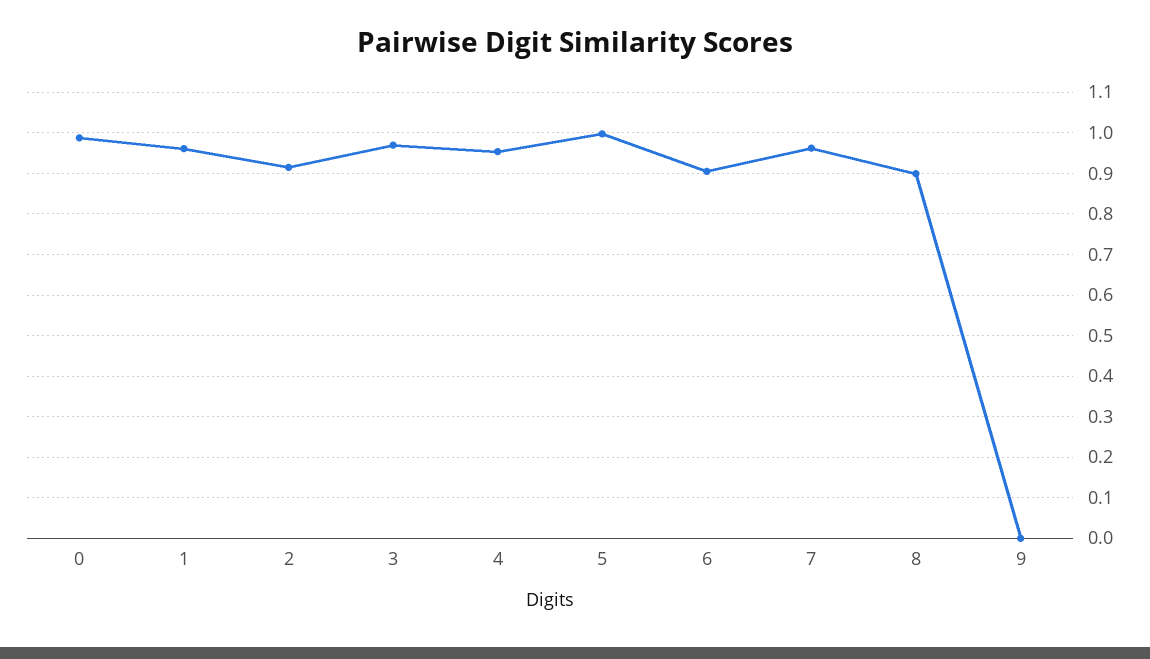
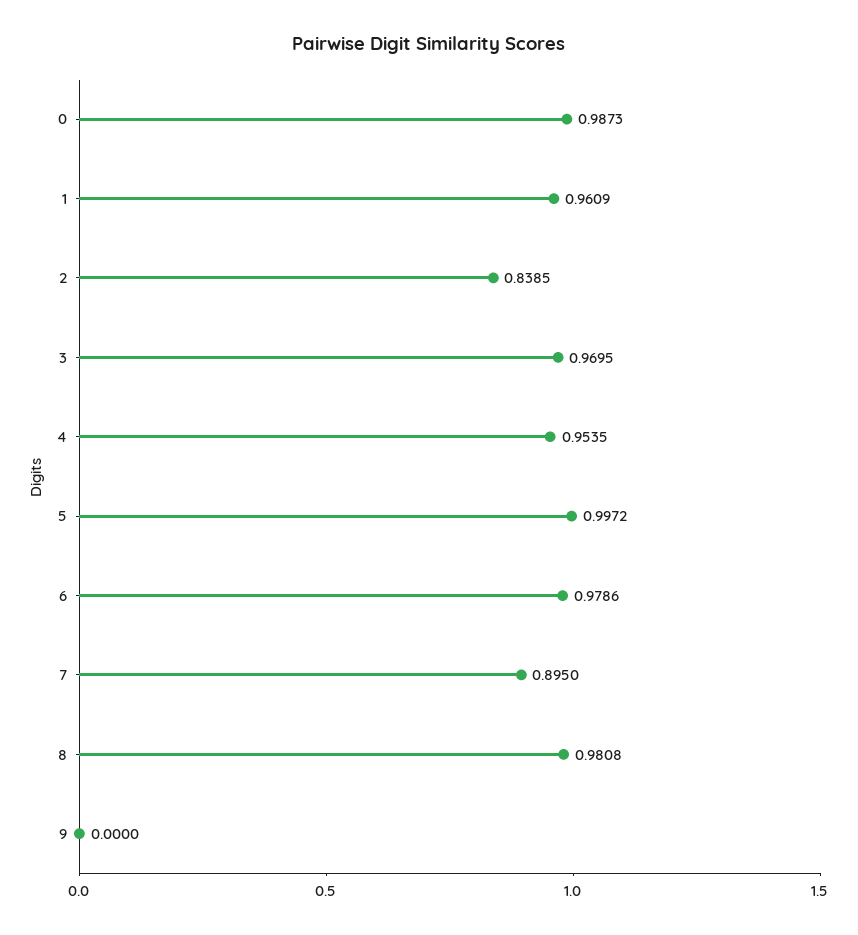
2: 0.92 -> 0.8385
6: 0.9 -> 0.9786
7: 0.96 -> 0.895
8: 0.9 -> 0.9808

